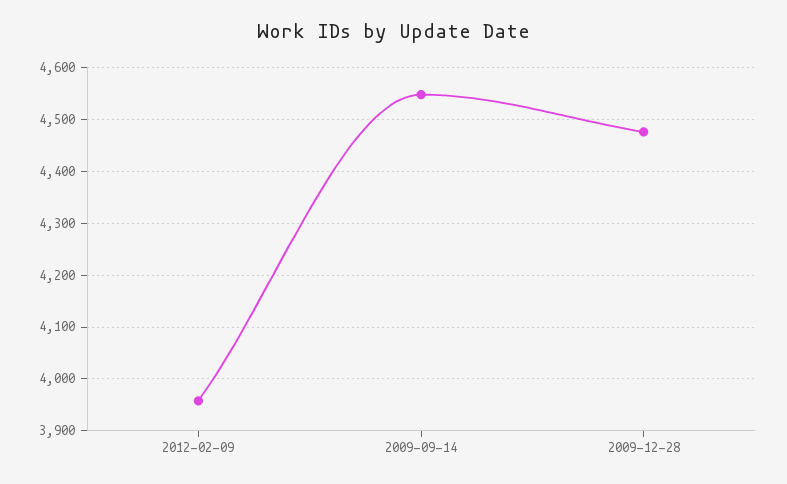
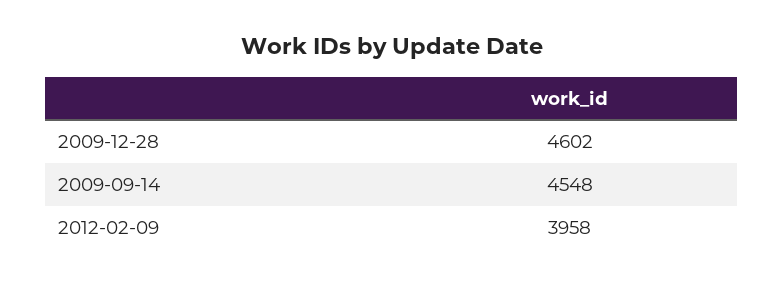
2009-12-28: 4480 -> 4602

